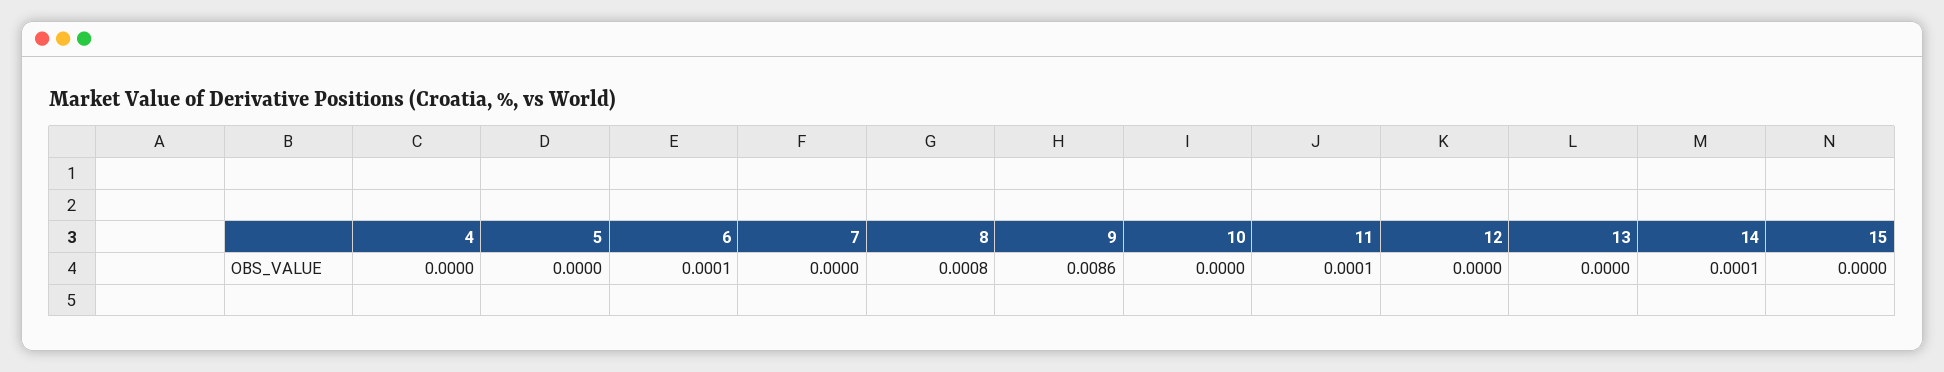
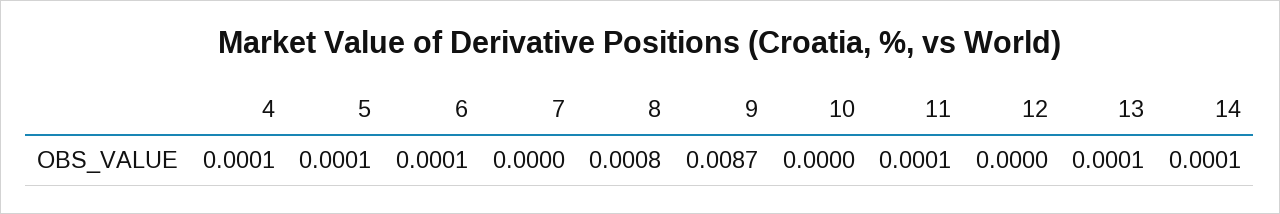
4: 0 -> 0.0001
5: 0 -> 0.0001
9: 0.0086 -> 0.0087
13: 0 -> 0.0001
15: 0 -> none

